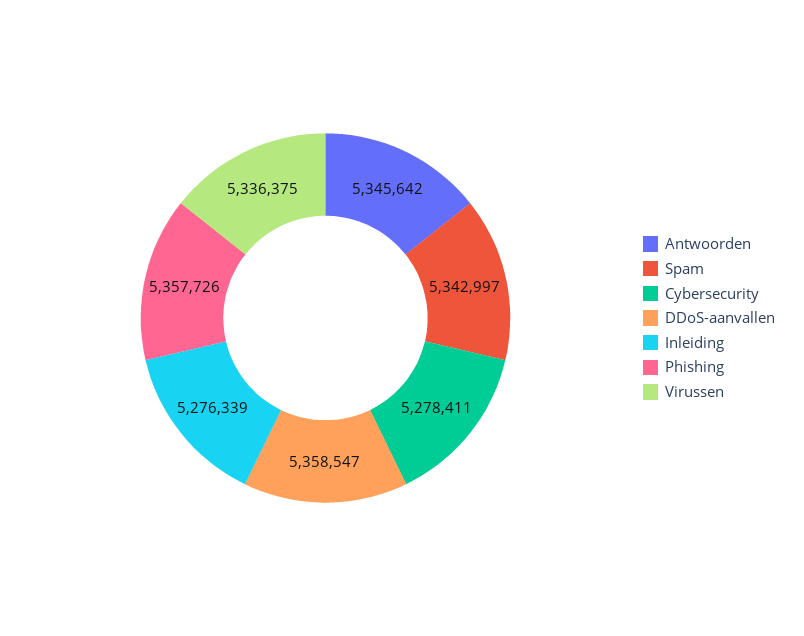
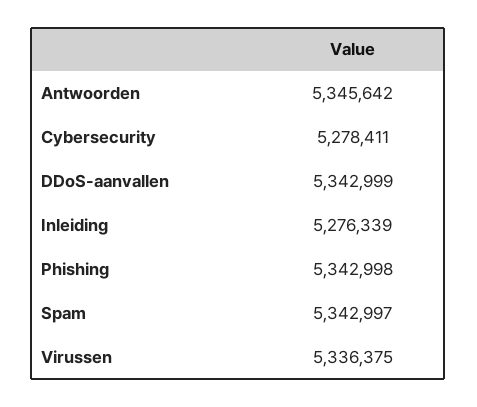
DDoS-aanvallen: 5358547 -> 5342999
Phishing: 5357726 -> 5342998

